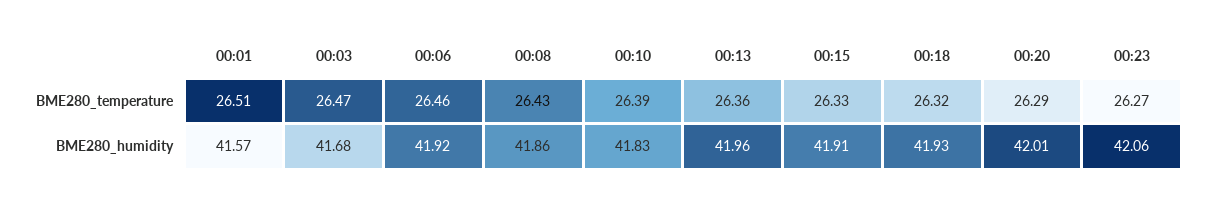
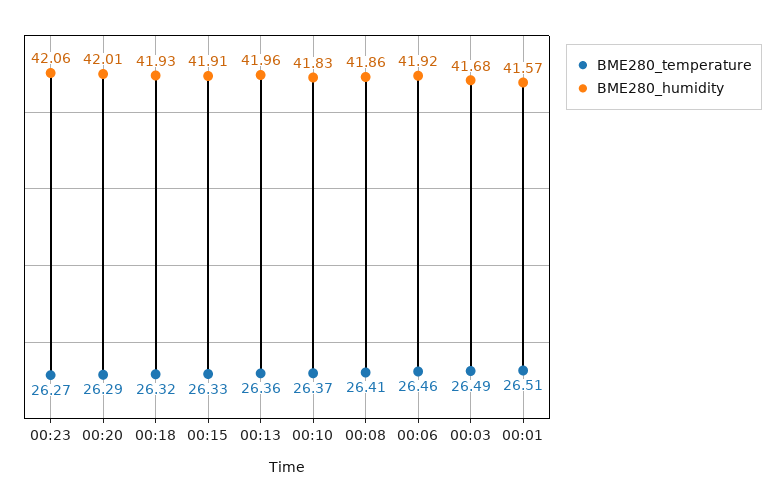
BME280_temperature, 00:03: 26.47 -> 26.49
BME280_temperature, 00:08: 26.43 -> 26.41
BME280_temperature, 00:10: 26.39 -> 26.37

